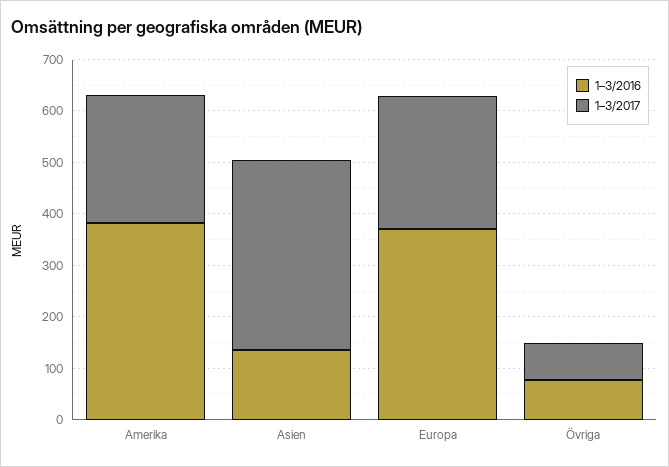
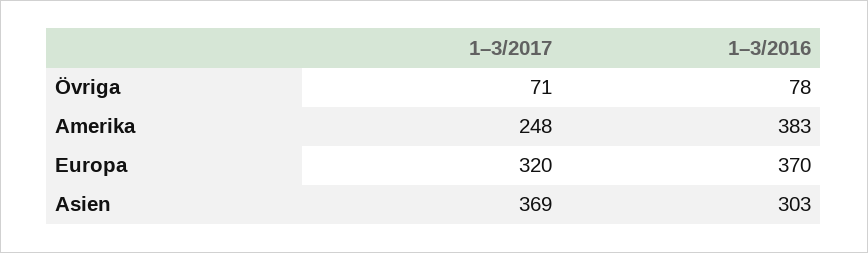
1–3/2016, Asien: 140 -> 303
1–3/2017, Europa: 260 -> 320

